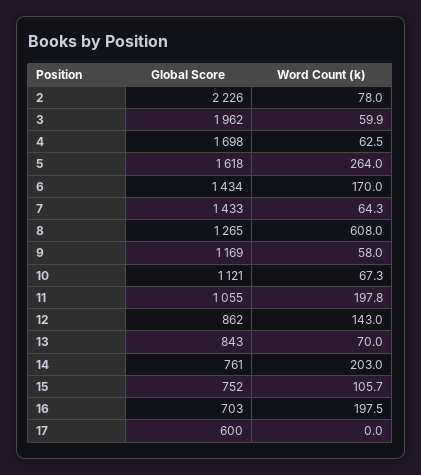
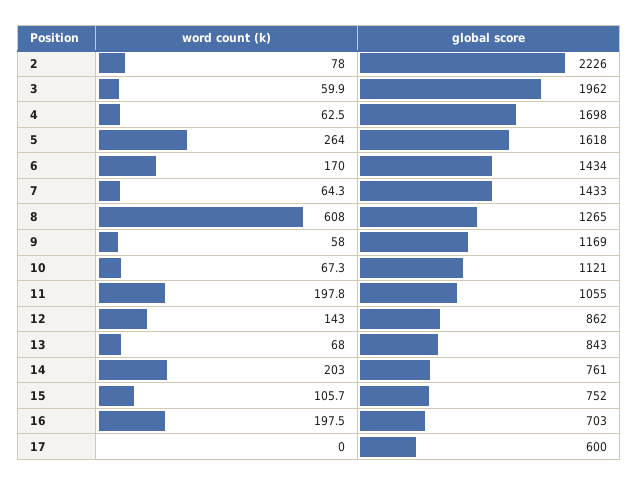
Word Count (k), 13: 70 -> 68

